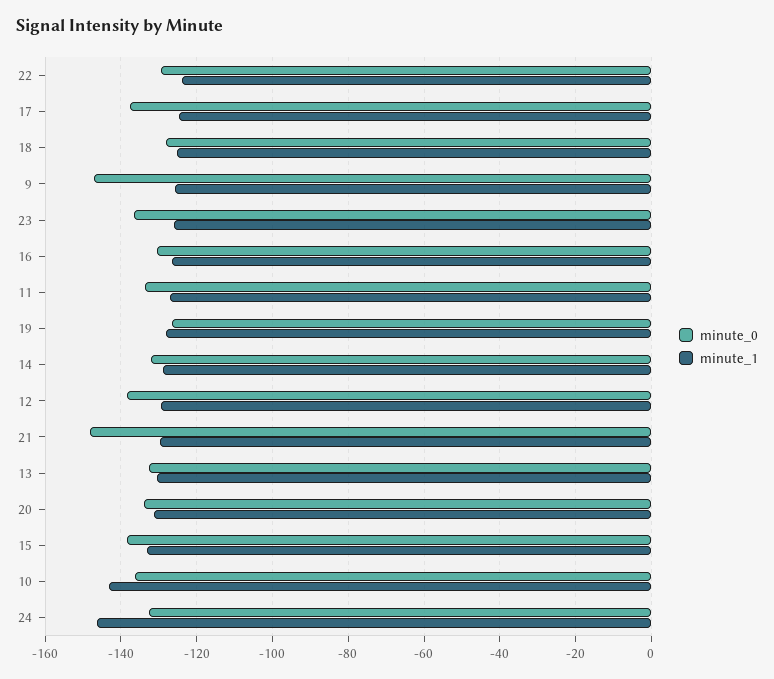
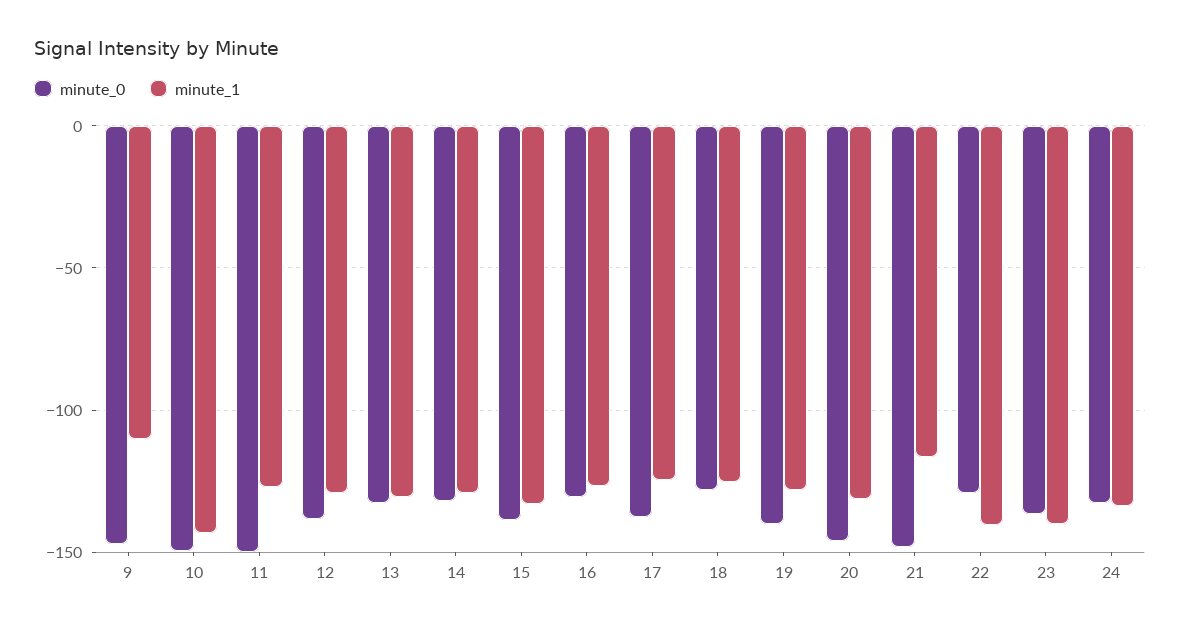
minute_1, 22: -124 -> -140
minute_1, 9: -126 -> -110
minute_1, 23: -126 -> -140
minute_0, 11: -134 -> -150
minute_0, 19: -126 -> -140
minute_1, 21: -130 -> -115
minute_0, 20: -134 -> -145
minute_0, 10: -136 -> -150
minute_1, 24: -146 -> -135

